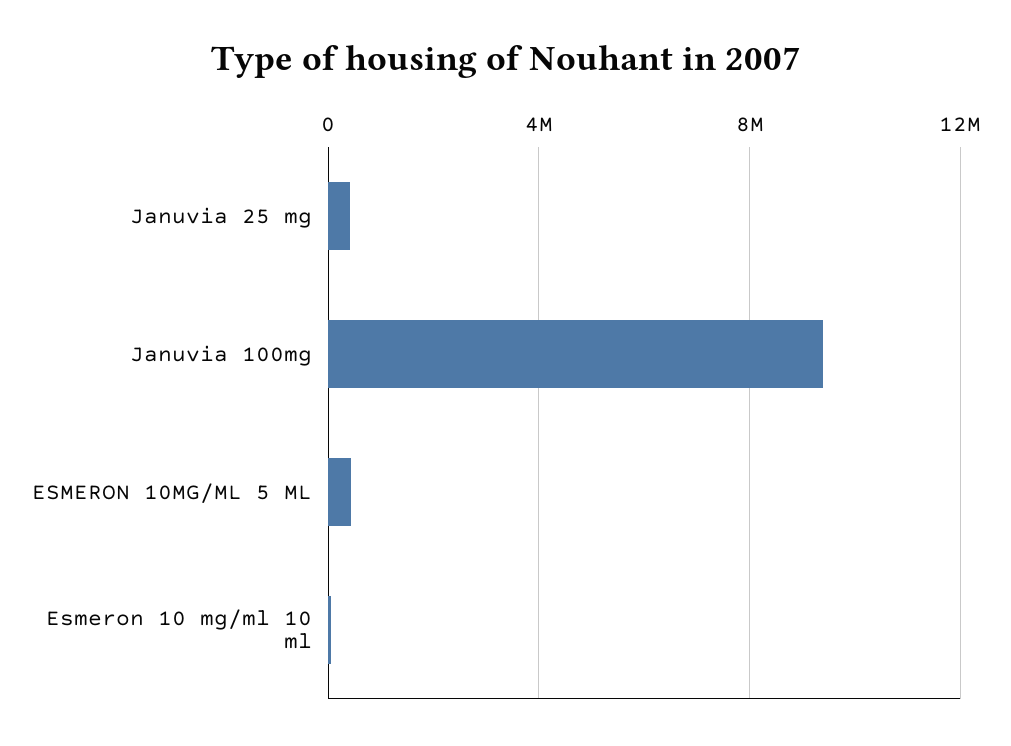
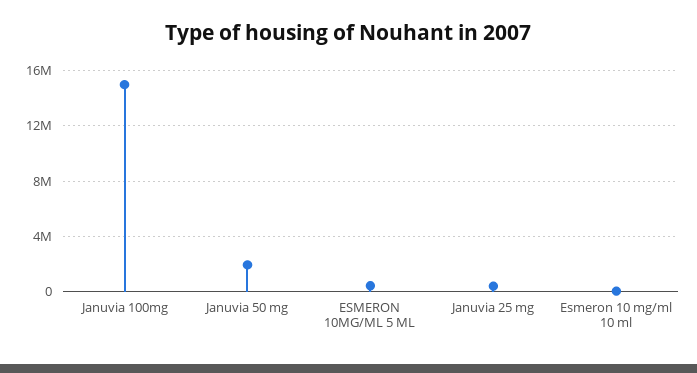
Januvia 100mg: 9500000 -> 15000000
Januvia 50 mg: none -> 2000000

